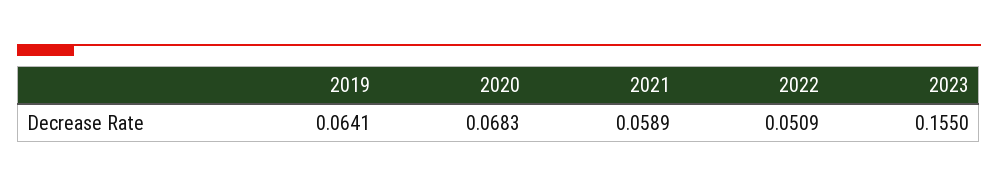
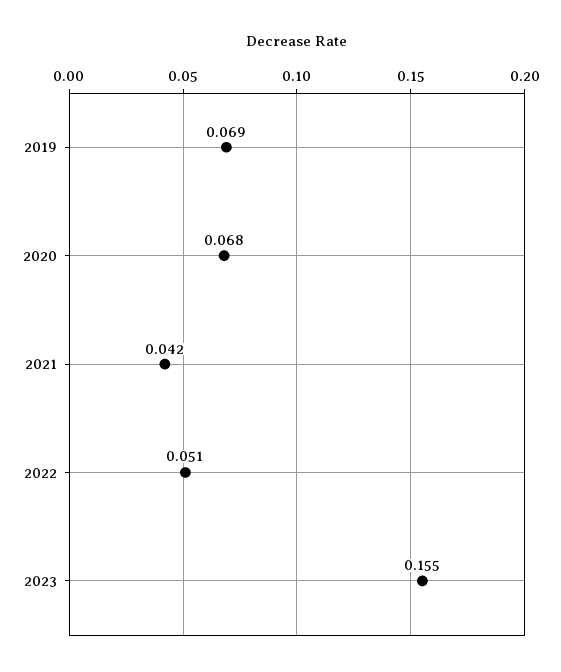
2019: 0.0641 -> 0.069
2021: 0.0589 -> 0.042

